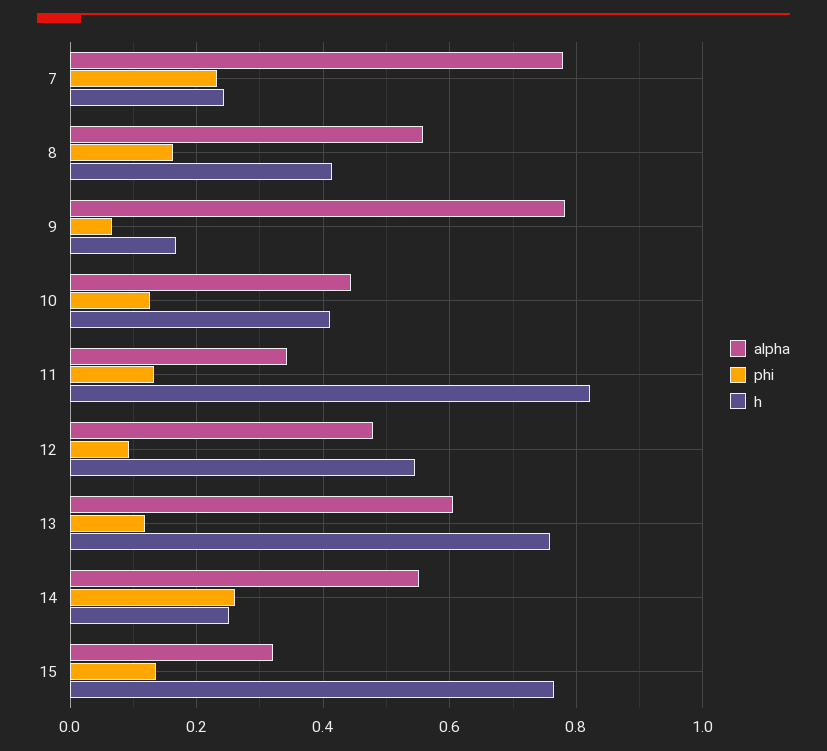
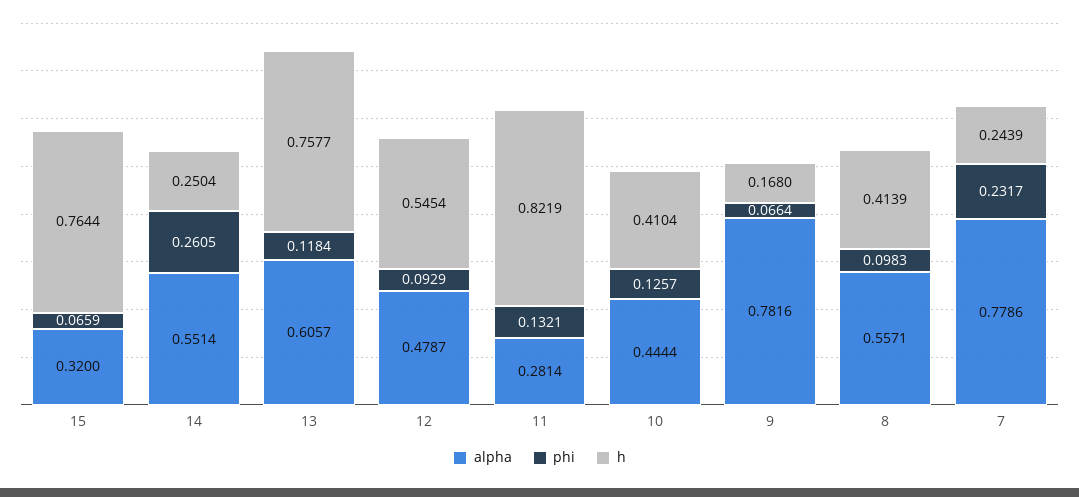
phi, 8: 0.16 -> 0.0983
alpha, 11: 0.34 -> 0.2814
phi, 15: 0.14 -> 0.0659

